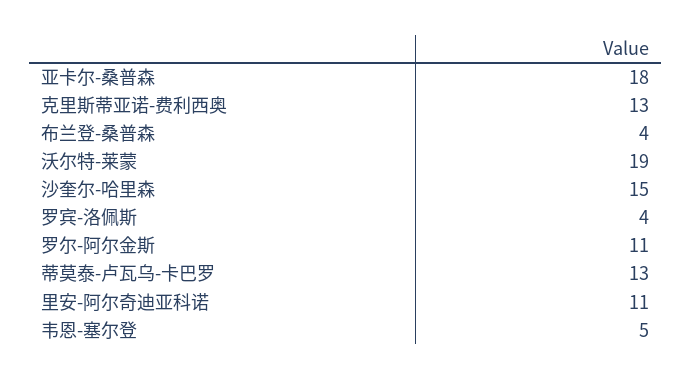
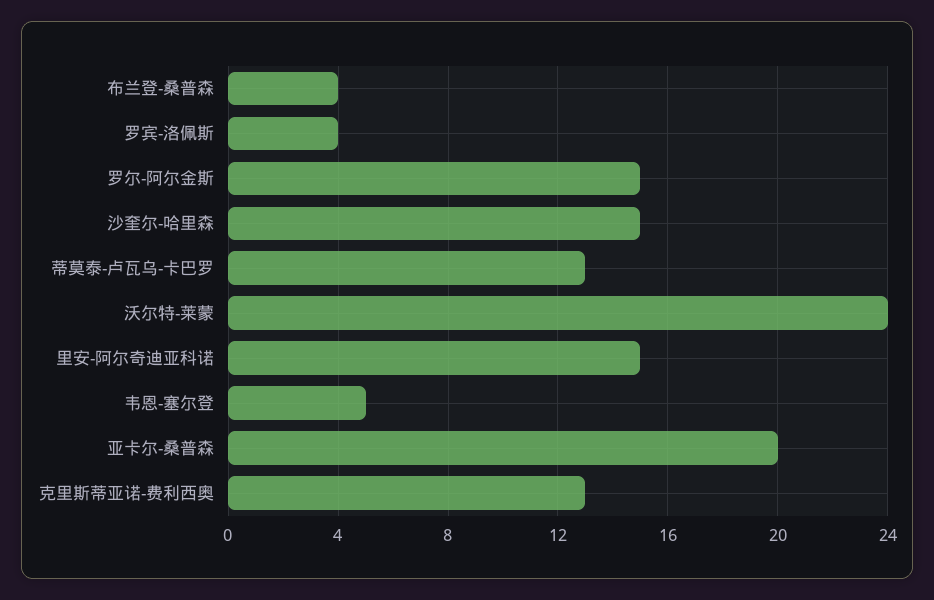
亚卡尔-桑普森: 18 -> 20
沃尔特-莱蒙: 19 -> 24
罗尔-阿尔金斯: 11 -> 15
里安-阿尔奇迪亚科诺: 11 -> 15

